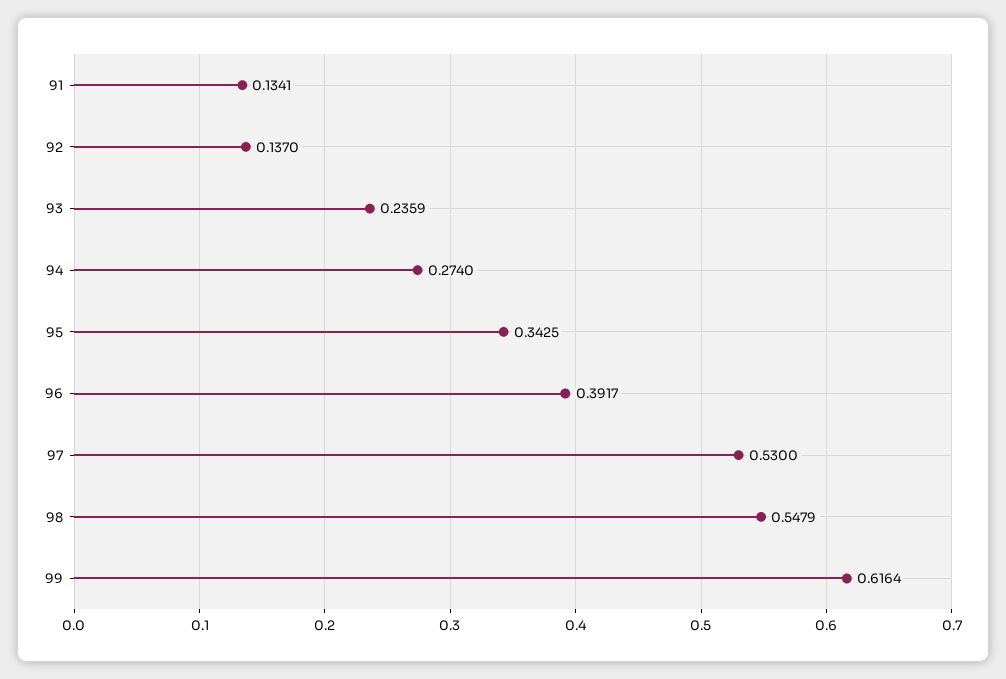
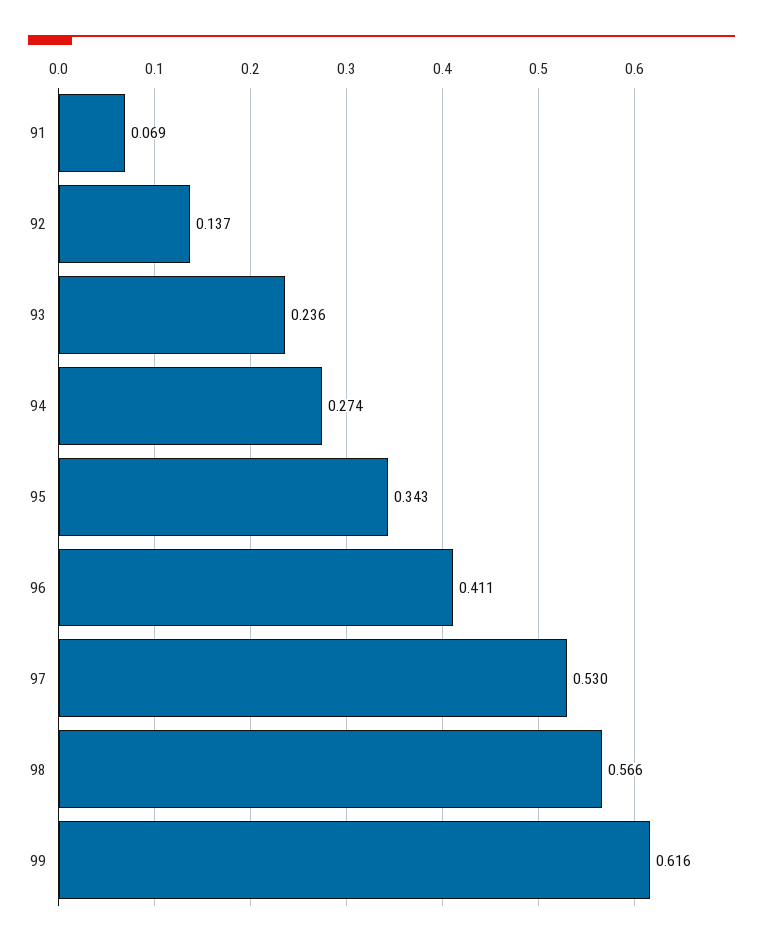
91: 0.1341 -> 0.069
96: 0.3917 -> 0.411
98: 0.5479 -> 0.566

